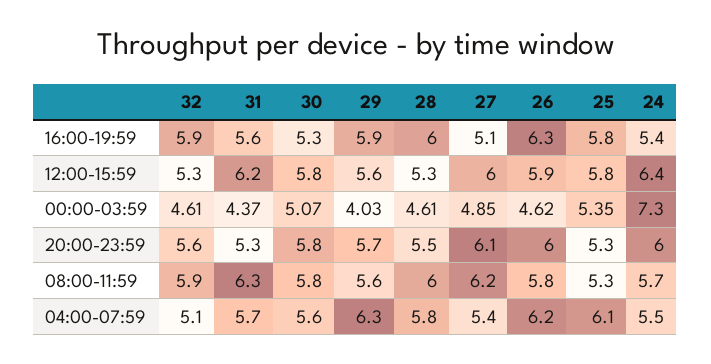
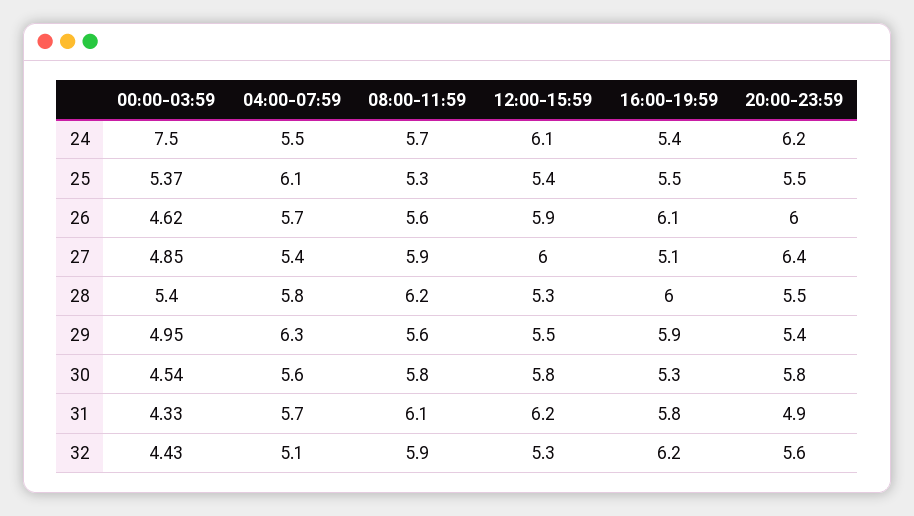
32, 16:00-19:59: 5.9 -> 6.2
31, 16:00-19:59: 5.6 -> 5.8
26, 16:00-19:59: 6.3 -> 6.1
25, 16:00-19:59: 5.8 -> 5.5
29, 12:00-15:59: 5.6 -> 5.5
25, 12:00-15:59: 5.8 -> 5.4
24, 12:00-15:59: 6.4 -> 6.1
32, 00:00-03:59: 4.61 -> 4.43
31, 00:00-03:59: 4.37 -> 4.33
30, 00:00-03:59: 5.07 -> 4.54
29, 00:00-03:59: 4.03 -> 4.95
28, 00:00-03:59: 4.61 -> 5.4
25, 00:00-03:59: 5.35 -> 5.37
24, 00:00-03:59: 7.3 -> 7.5
31, 20:00-23:59: 5.3 -> 4.9
29, 20:00-23:59: 5.7 -> 5.4
27, 20:00-23:59: 6.1 -> 6.4
25, 20:00-23:59: 5.3 -> 5.5
24, 20:00-23:59: 6 -> 6.2
31, 08:00-11:59: 6.3 -> 6.1
28, 08:00-11:59: 6 -> 6.2
27, 08:00-11:59: 6.2 -> 5.9
26, 08:00-11:59: 5.8 -> 5.6
26, 04:00-07:59: 6.2 -> 5.7

